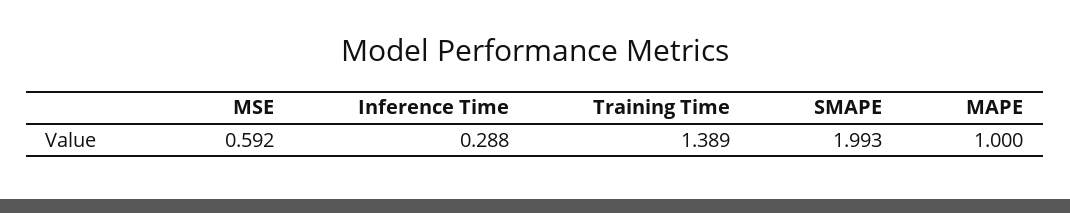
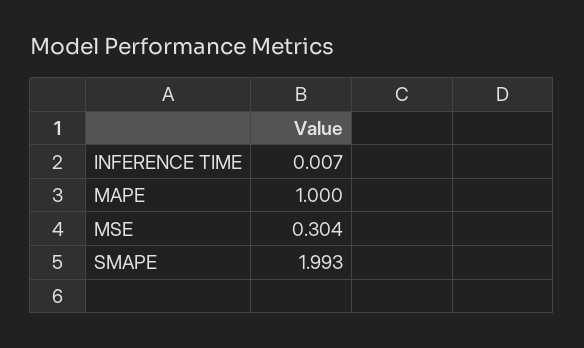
MSE: 0.592 -> 0.304
Inference Time: 0.288 -> 0.007
Training Time: 1.389 -> none

